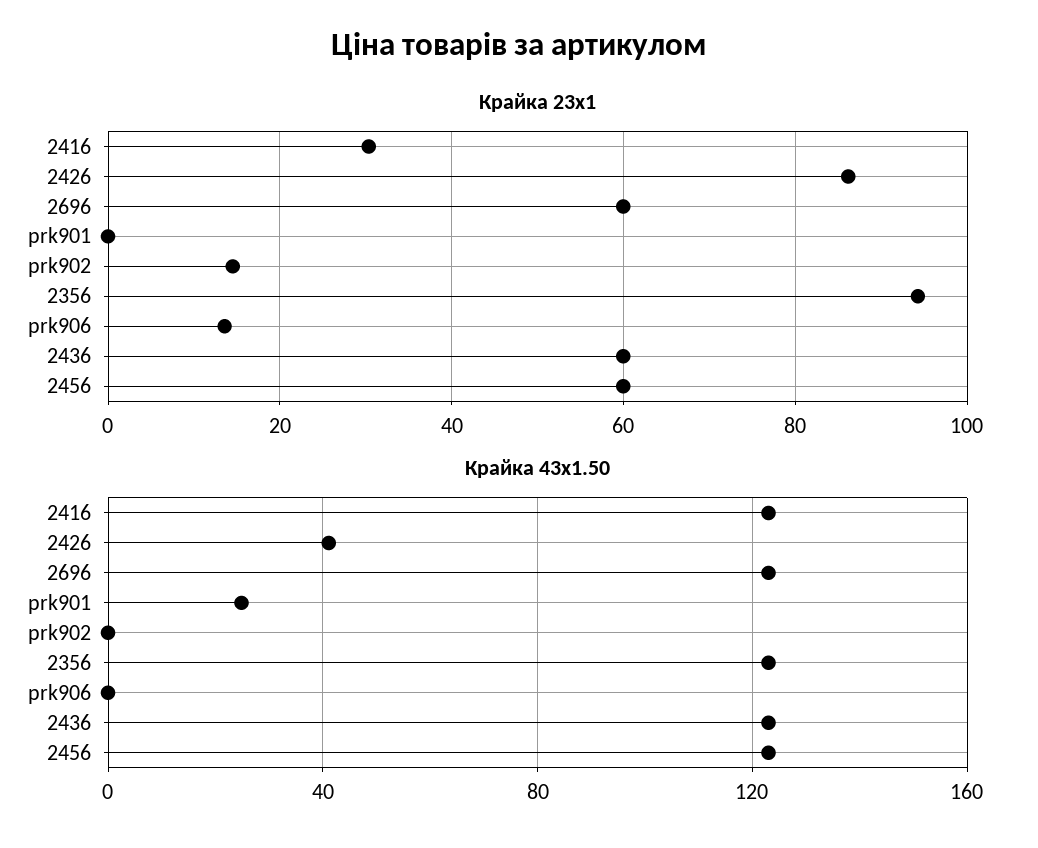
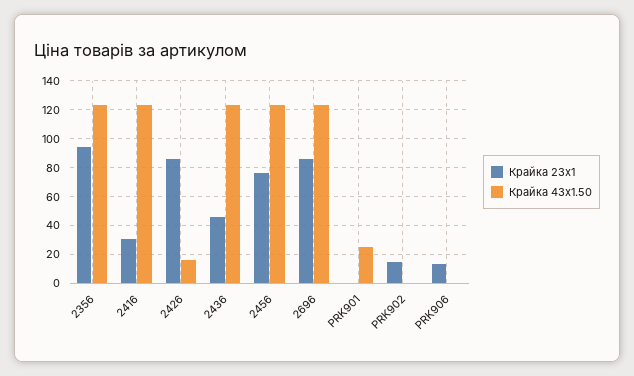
Крайка 23x1, 2696: 60 -> 85
Крайка 23x1, 2436: 60 -> 45
Крайка 23x1, 2456: 60 -> 75
Крайка 43x1.50, 2426: 40 -> 15

